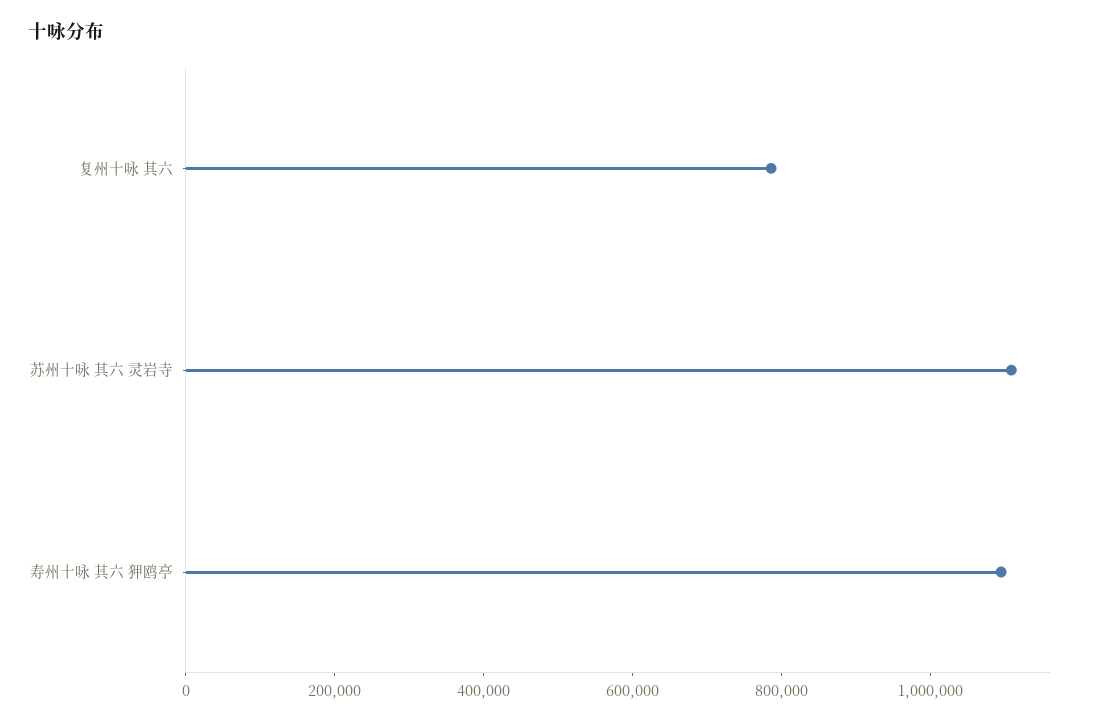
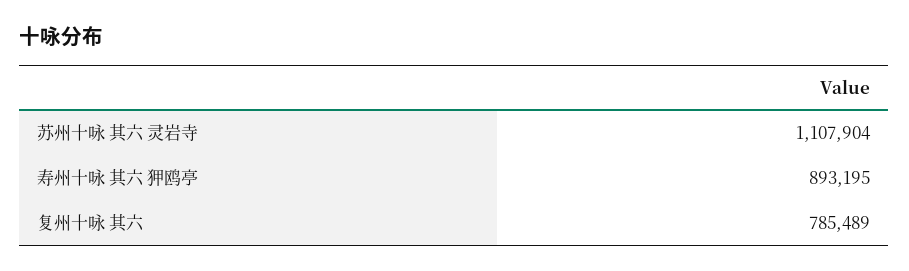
寿州十咏 其六 狎鸥亭: 1100000 -> 893195

